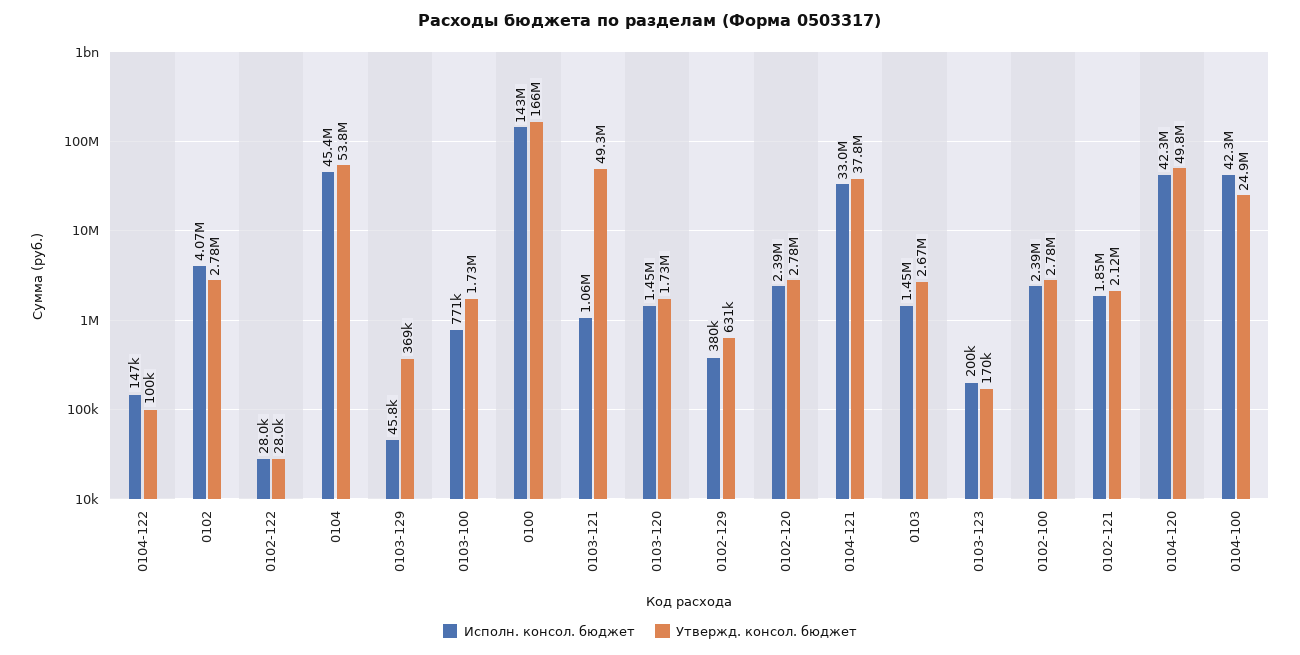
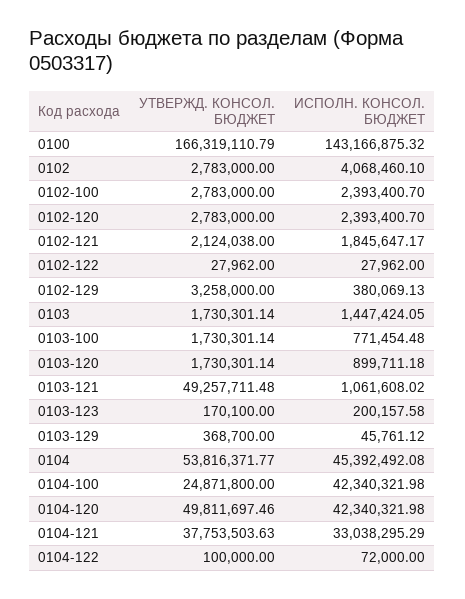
Исполн. консол. бюджет, 0104-122: 147000 -> 72000
Исполн. консол. бюджет, 0103-120: 1450000 -> 899711.18
Утвержд. консол. бюджет, 0102-129: 631000 -> 3258000
Утвержд. консол. бюджет, 0103: 2670000 -> 1730301.14

